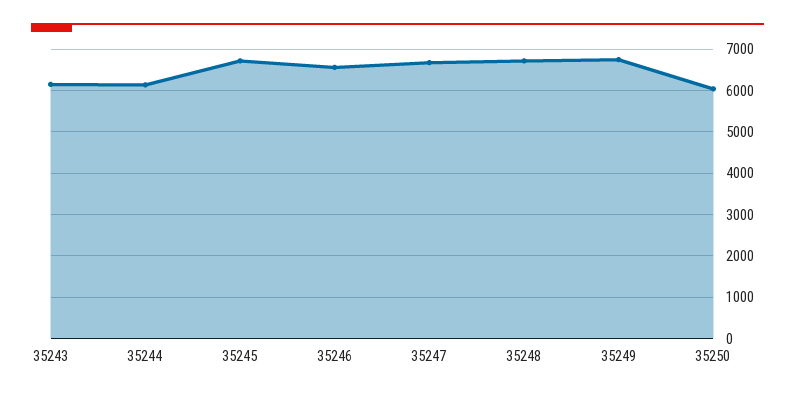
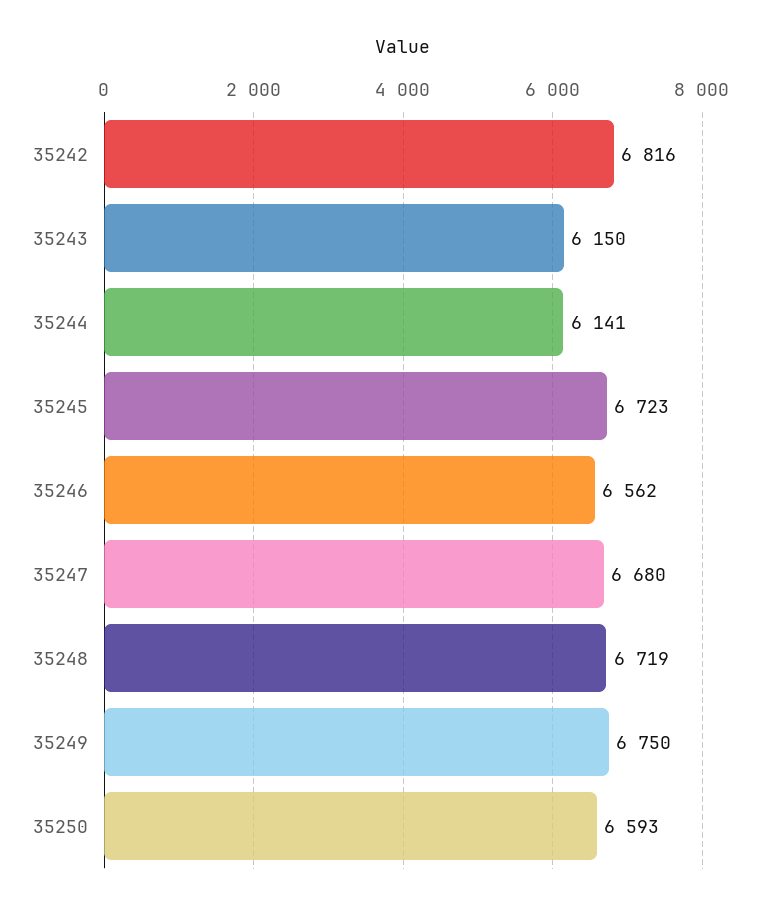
35250: 6000 -> 6593
35242: none -> 6816

